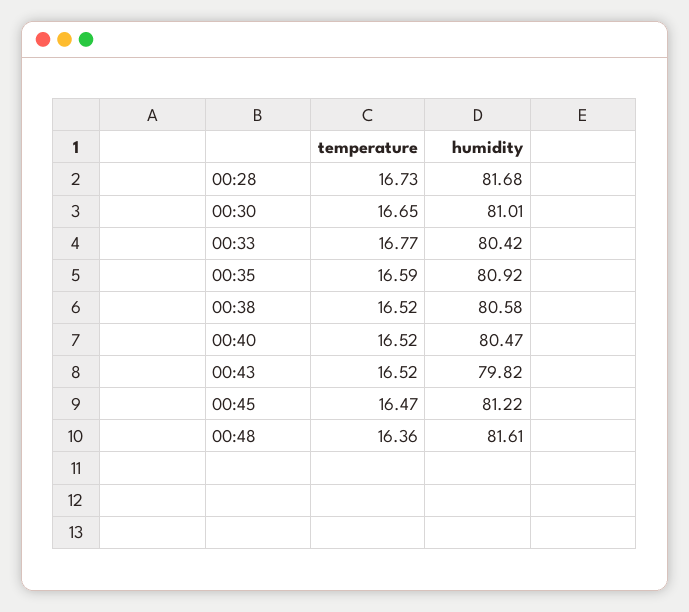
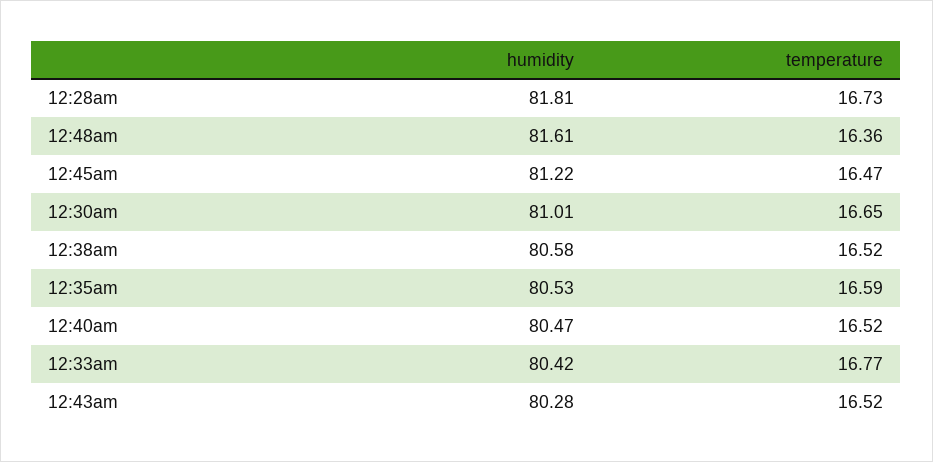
humidity, 00:28: 81.68 -> 81.81
humidity, 00:35: 80.92 -> 80.53
humidity, 00:43: 79.82 -> 80.28

